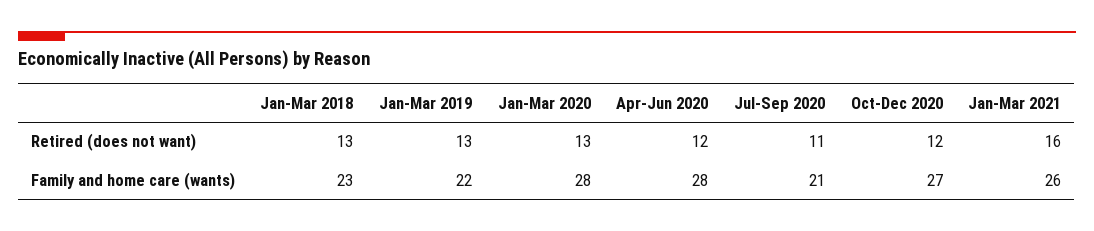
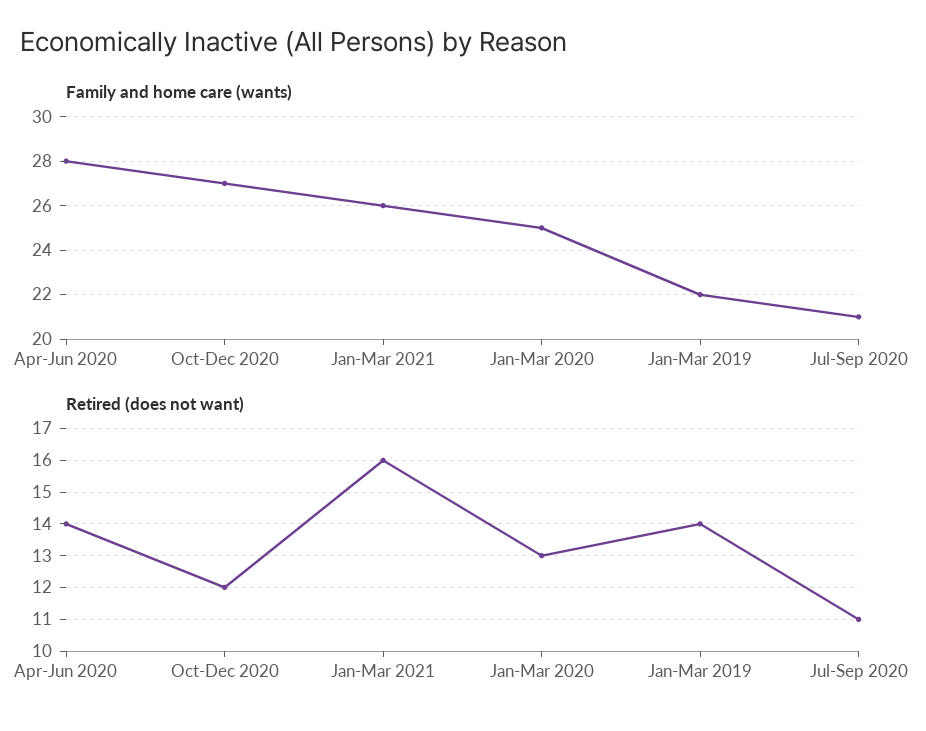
Retired (does not want), Jan-Mar 2018: 13 -> none
Retired (does not want), Jan-Mar 2019: 13 -> 14
Retired (does not want), Apr-Jun 2020: 12 -> 14
Family and home care (wants), Jan-Mar 2018: 23 -> none
Family and home care (wants), Jan-Mar 2020: 28 -> 25

